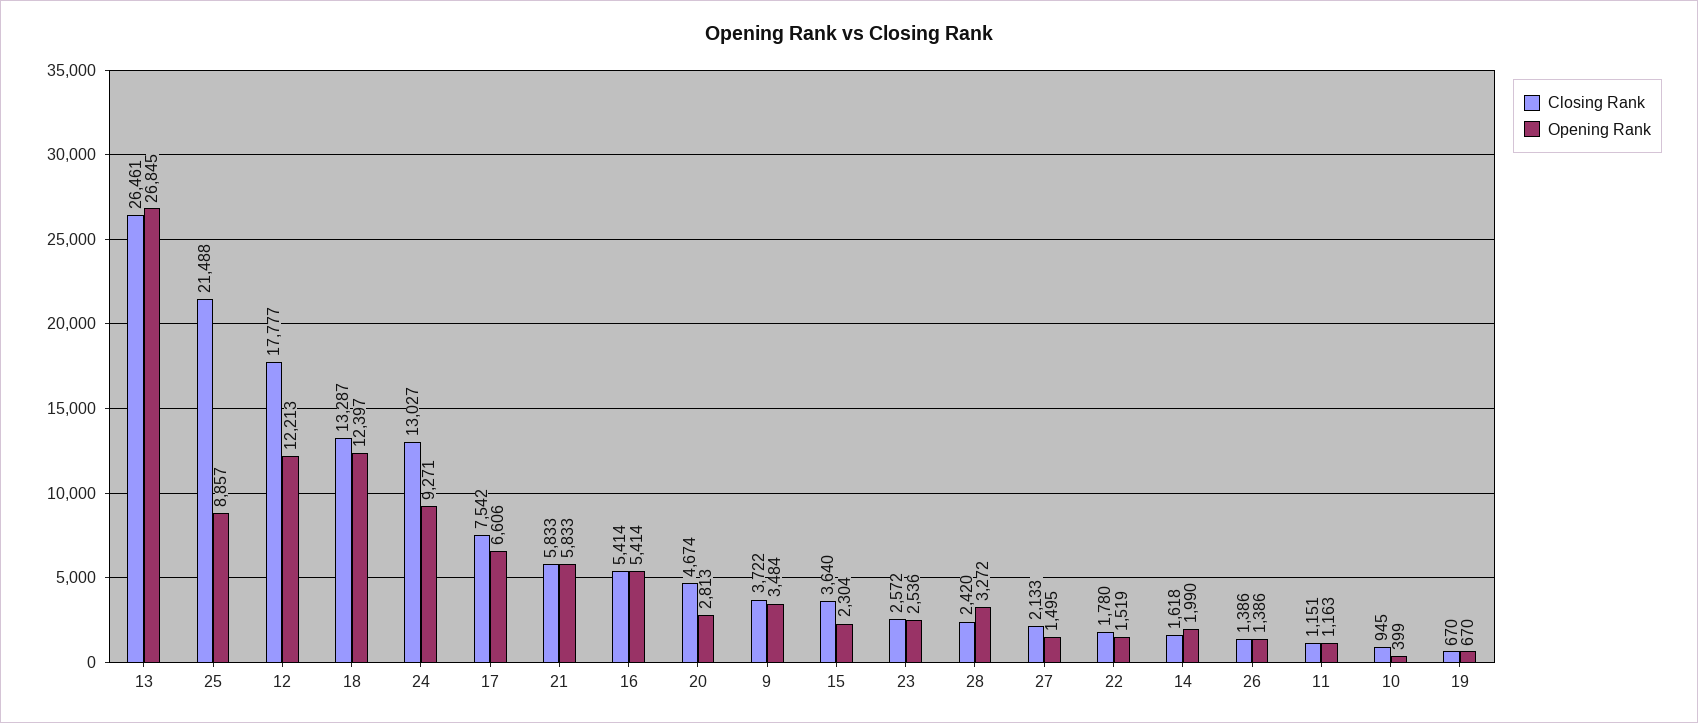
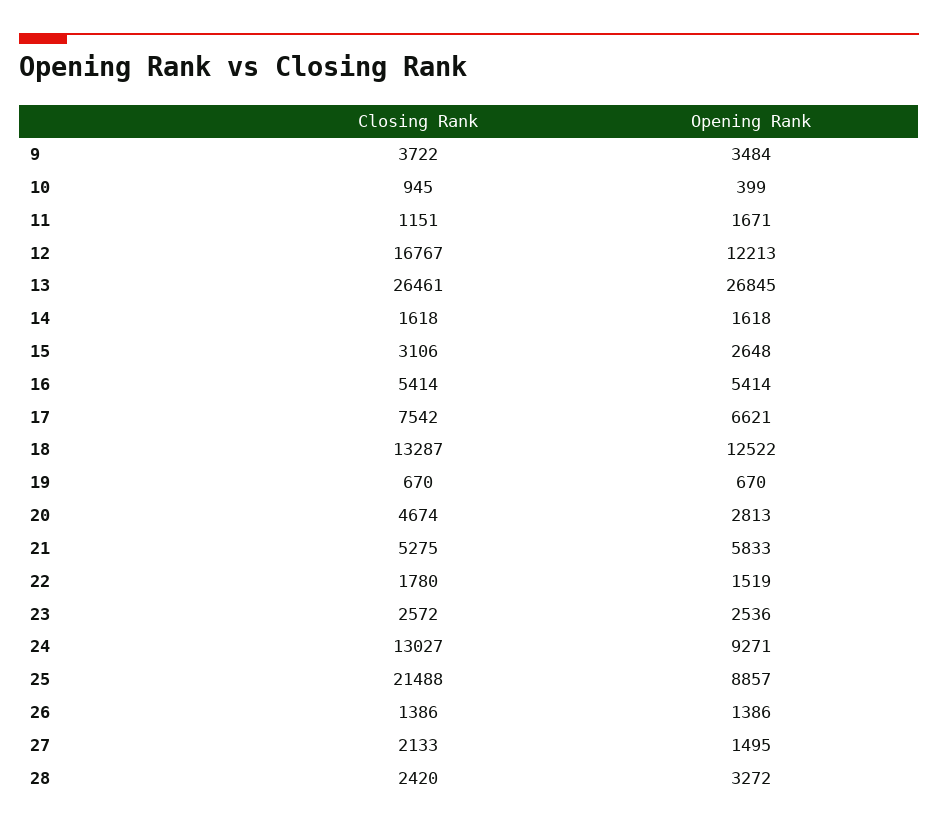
Closing Rank, 12: 17777 -> 16767
Opening Rank, 18: 12397 -> 12522
Opening Rank, 17: 6606 -> 6621
Closing Rank, 21: 5833 -> 5275
Closing Rank, 15: 3640 -> 3106
Opening Rank, 15: 2304 -> 2648
Opening Rank, 14: 1990 -> 1618
Opening Rank, 11: 1163 -> 1671

